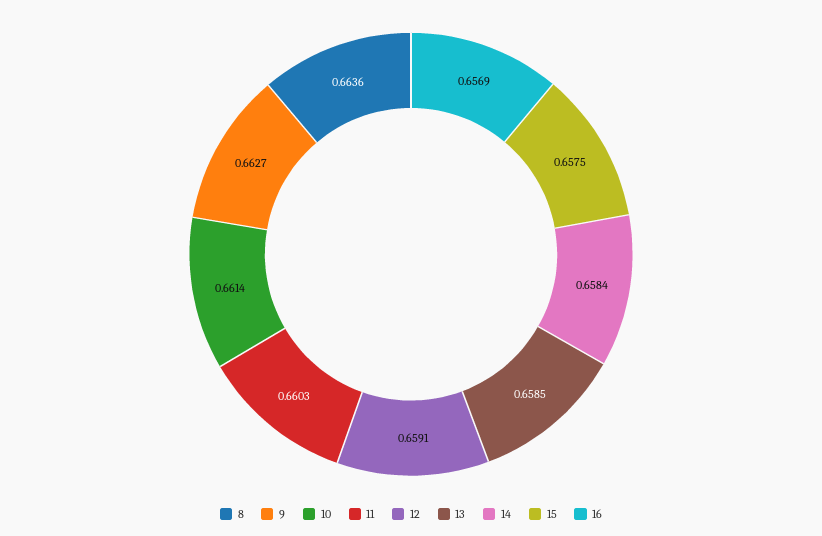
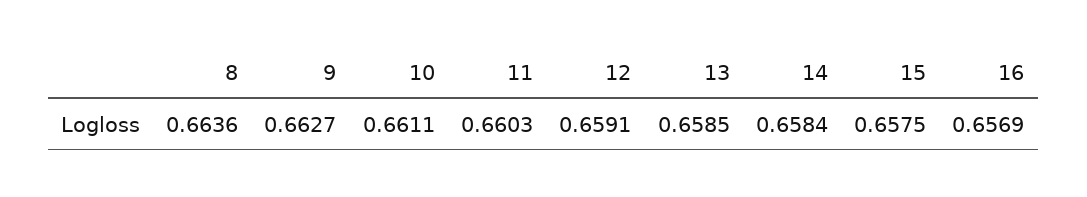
10: 0.6614 -> 0.6611

